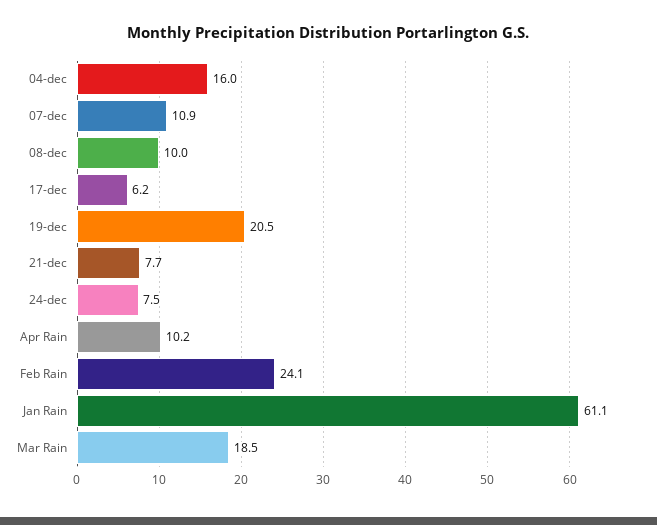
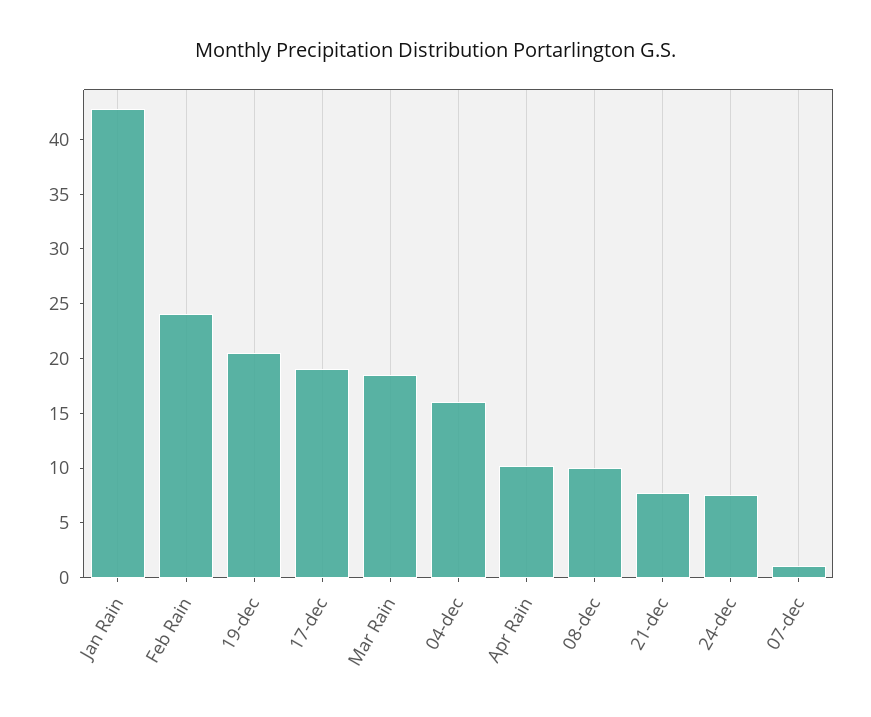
07-dec: 10.9 -> 1
17-dec: 6.2 -> 19
Jan Rain: 61.1 -> 43

